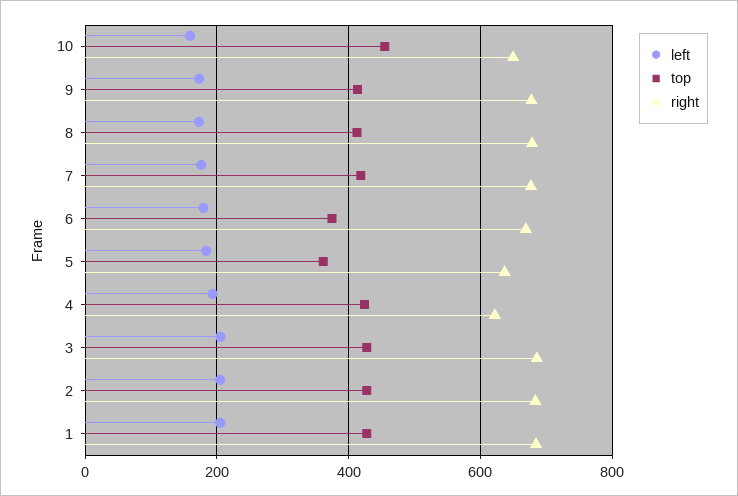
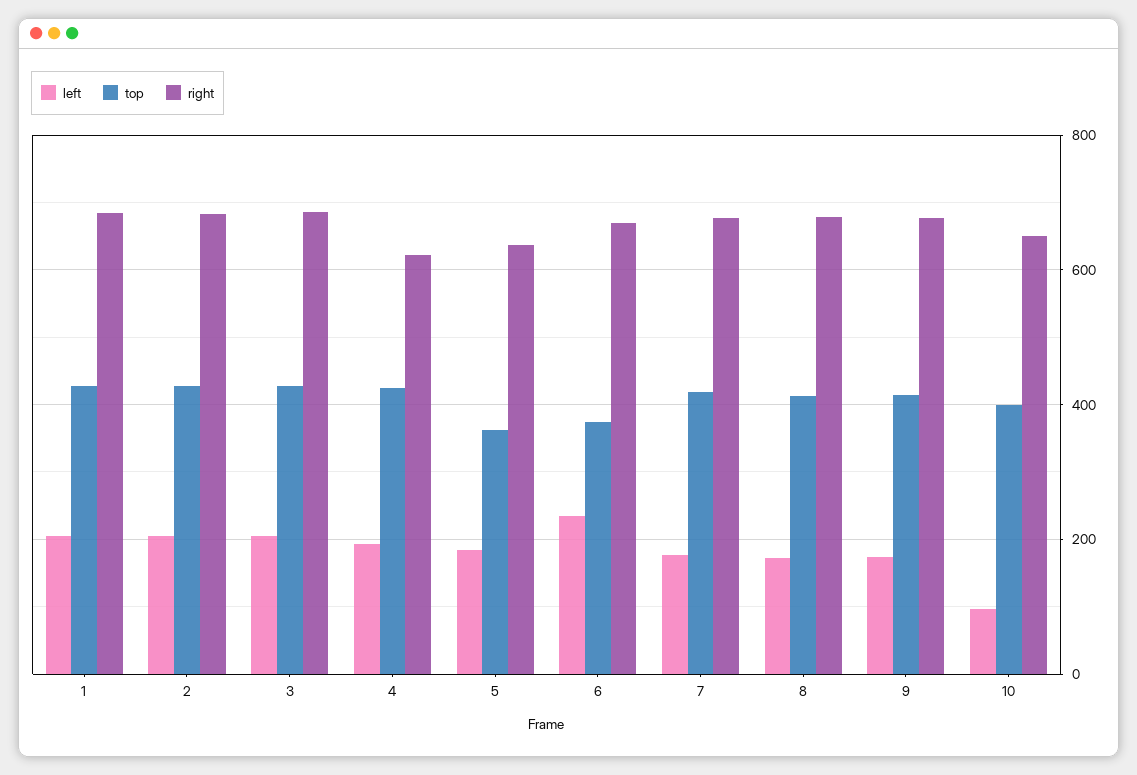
left, 10: 160 -> 100
top, 10: 460 -> 400
left, 6: 180 -> 240

